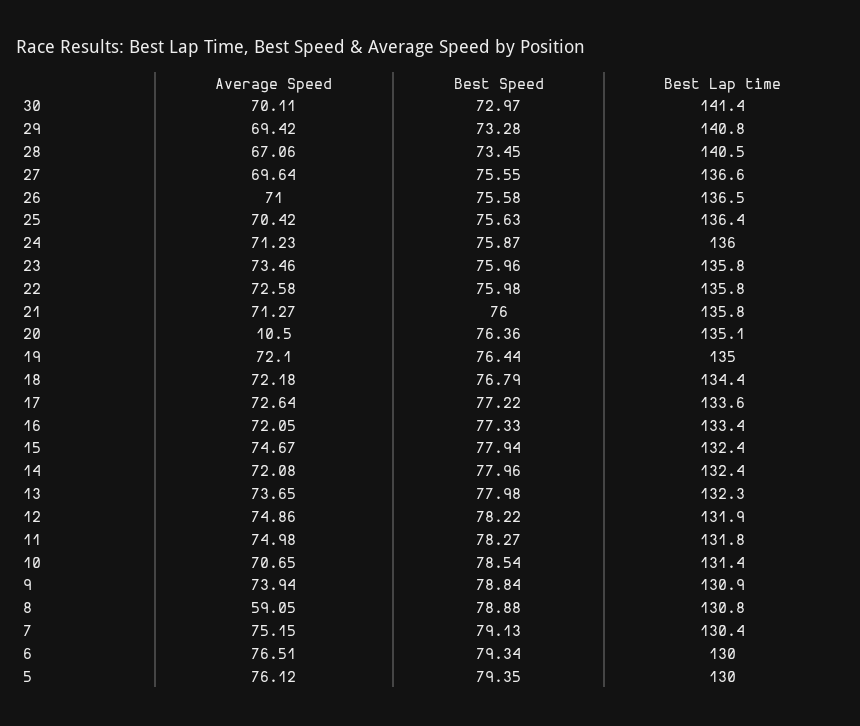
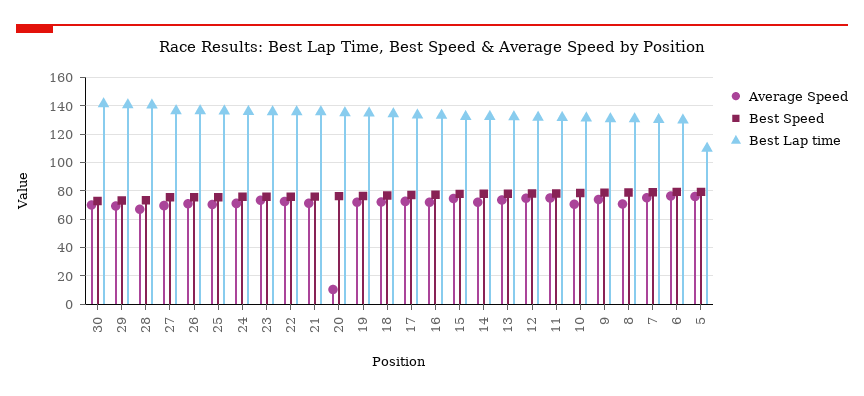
Average Speed, 8: 59.05 -> 70
Best Lap time, 5: 130 -> 110

